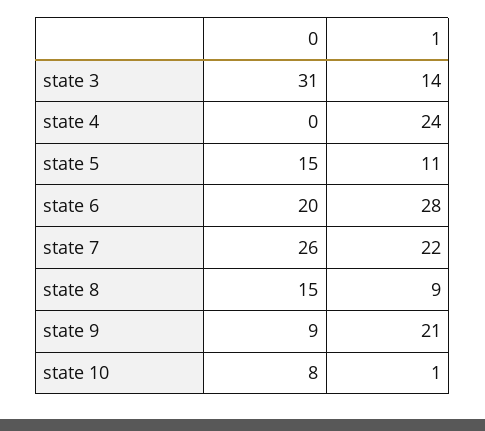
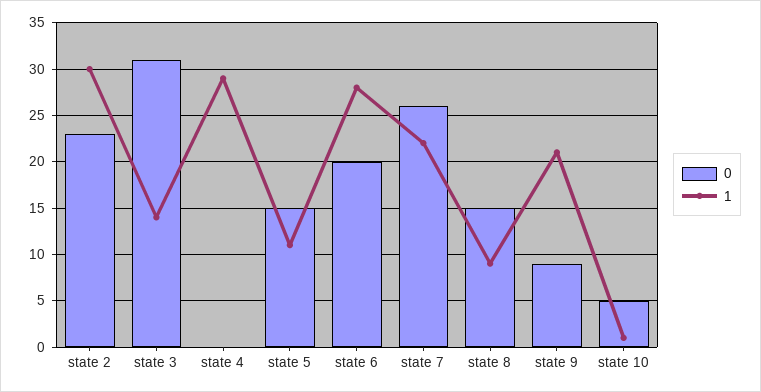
1, state 4: 24 -> 29
0, state 10: 8 -> 5
0, state 2: none -> 23
1, state 2: none -> 30

